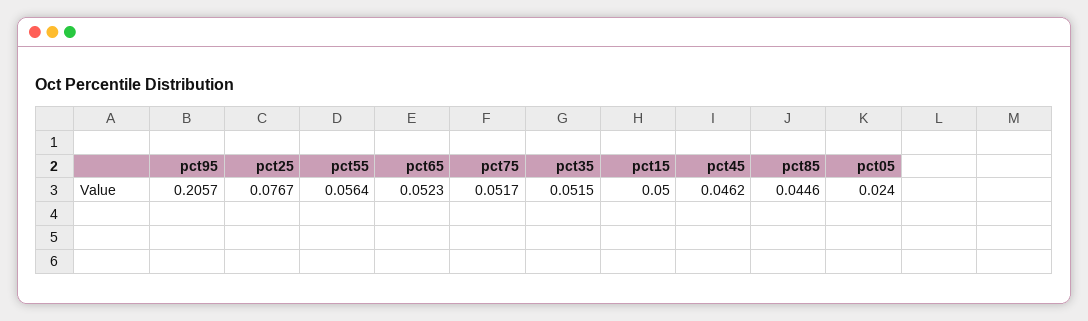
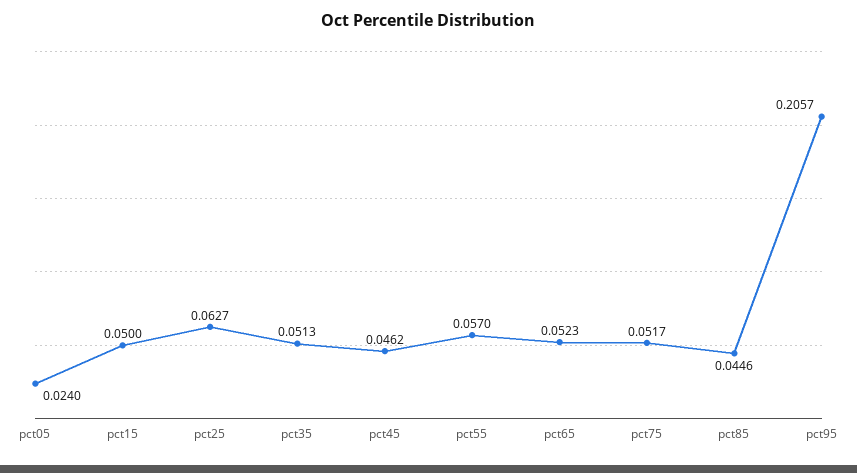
pct25: 0.0767 -> 0.0627
pct55: 0.0564 -> 0.057
pct35: 0.0515 -> 0.0513

